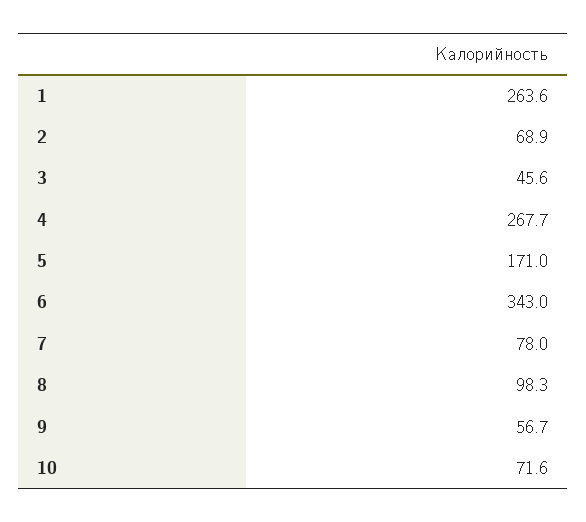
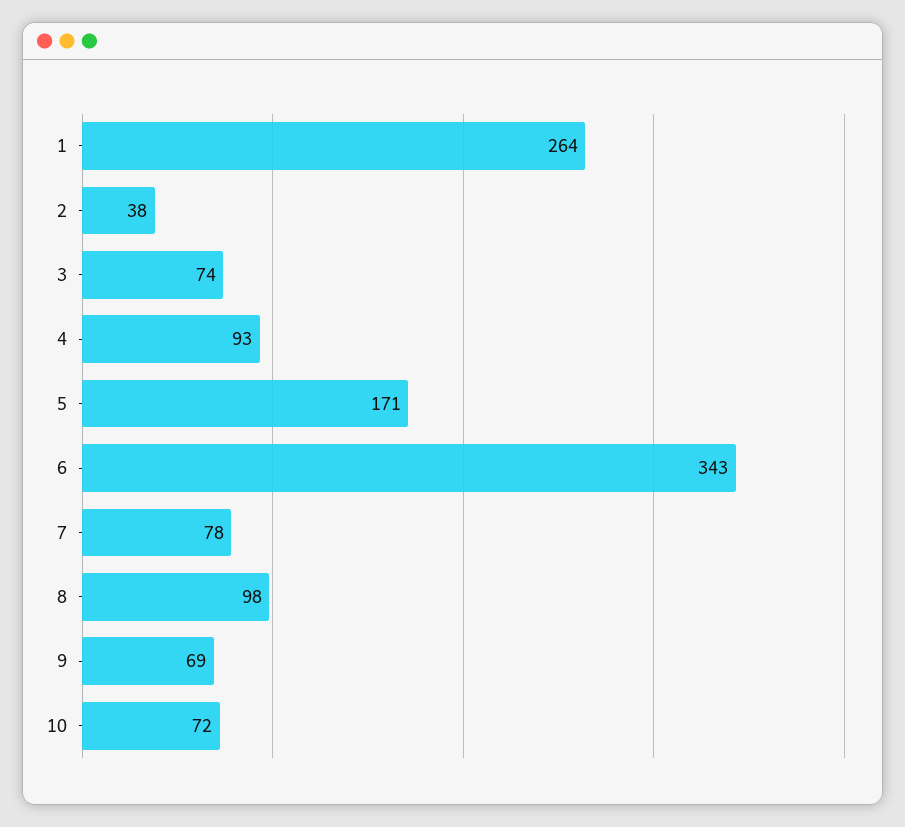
2: 68.9 -> 38
3: 45.6 -> 74
4: 267.7 -> 93
9: 56.7 -> 69

